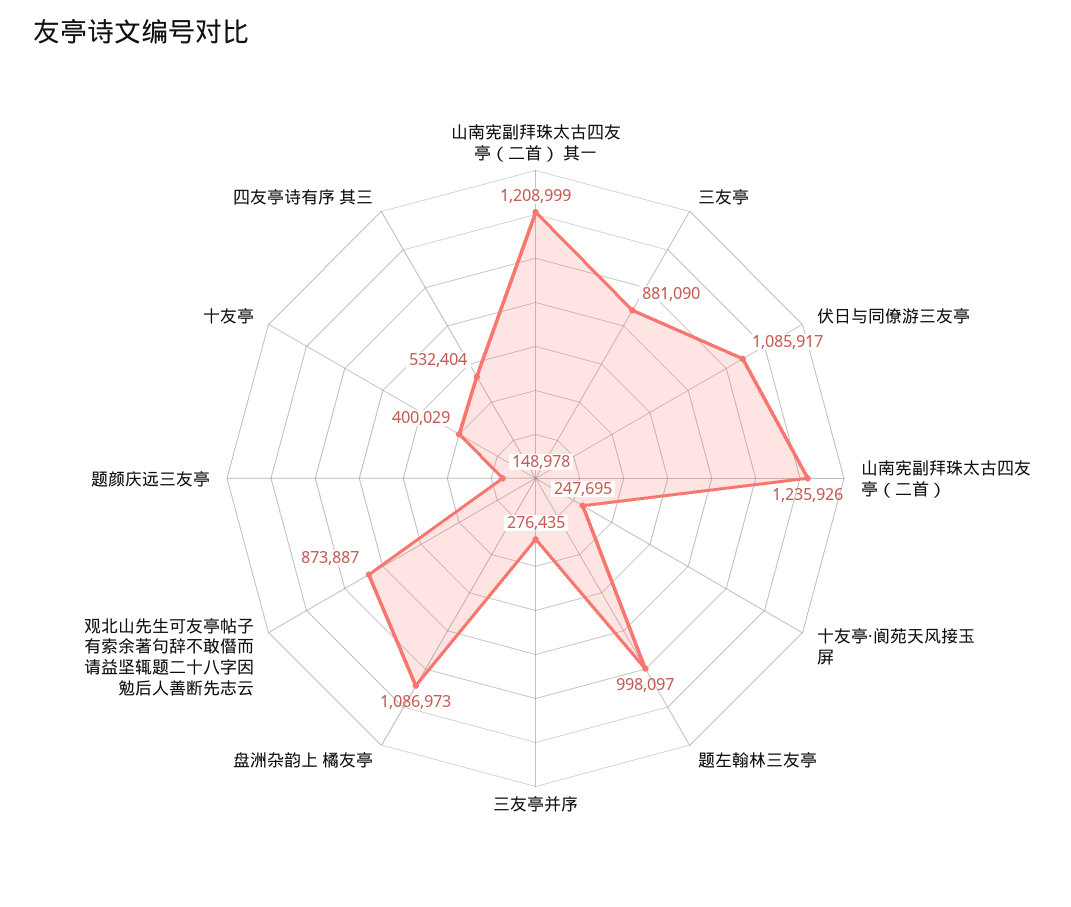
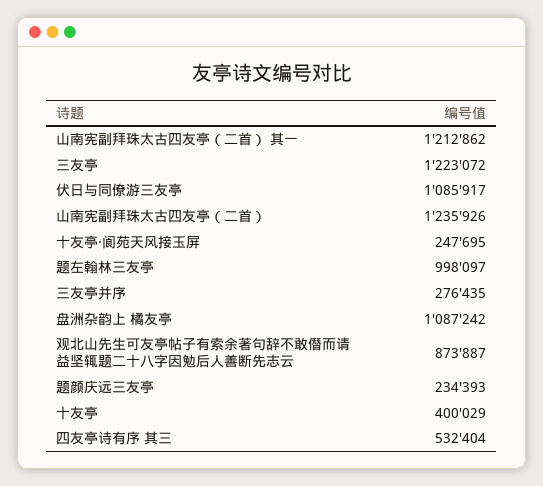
山南宪副拜珠太古四友亭（二首） 其一: 1208999 -> 1212862
三友亭: 881090 -> 1223072
盘洲杂韵上 橘友亭: 1086973 -> 1087242
题颜庆远三友亭: 148978 -> 234393

